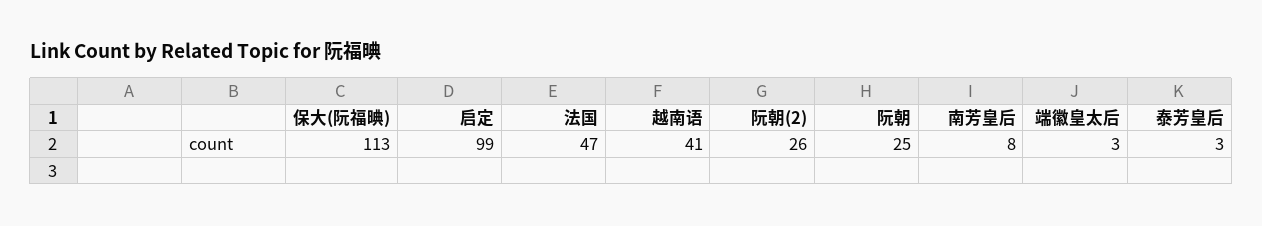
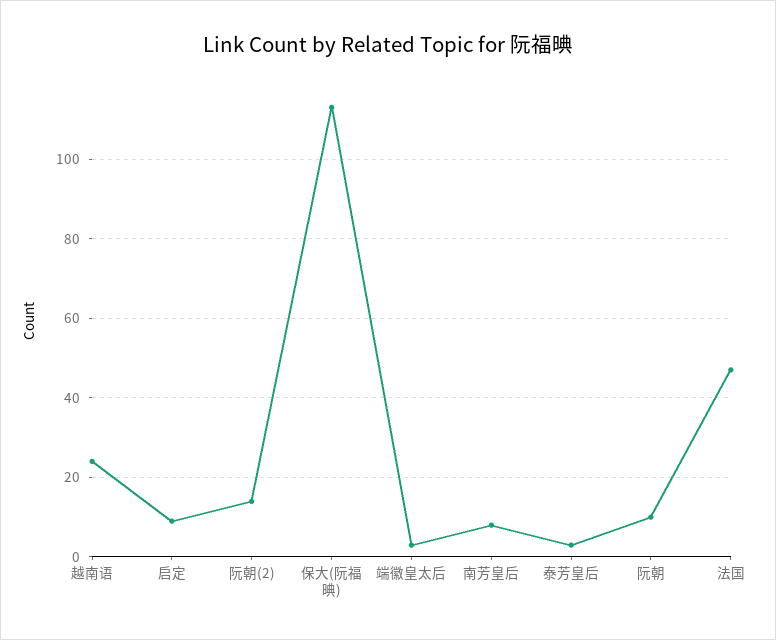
启定: 99 -> 10
越南语: 41 -> 25
阮朝(2): 26 -> 15
阮朝: 25 -> 10

